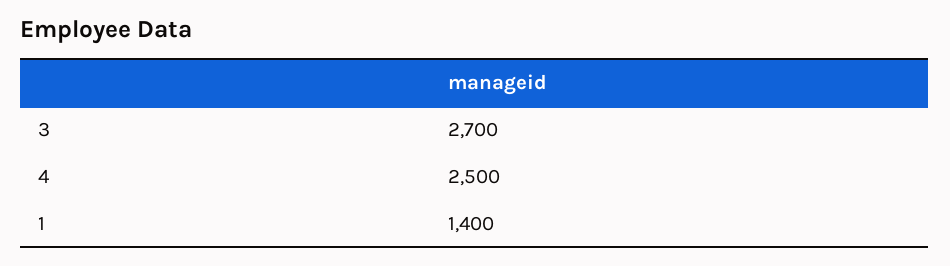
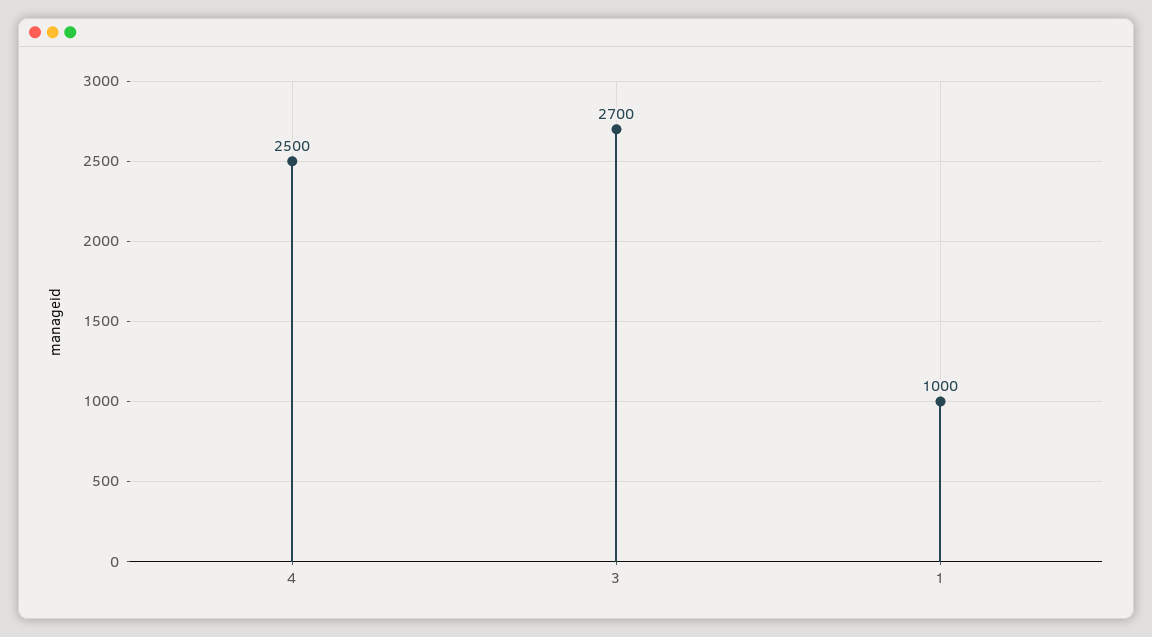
1: 1400 -> 1000

